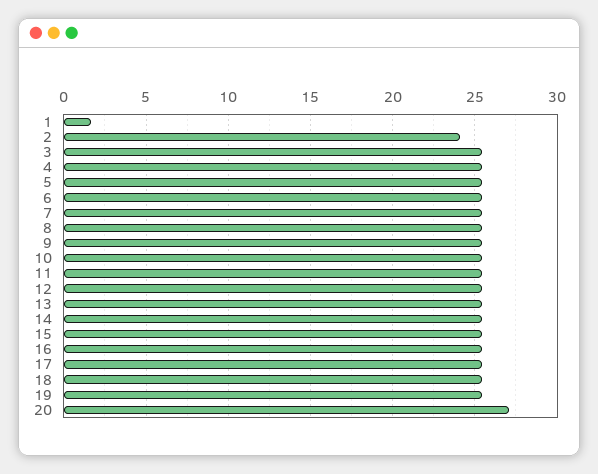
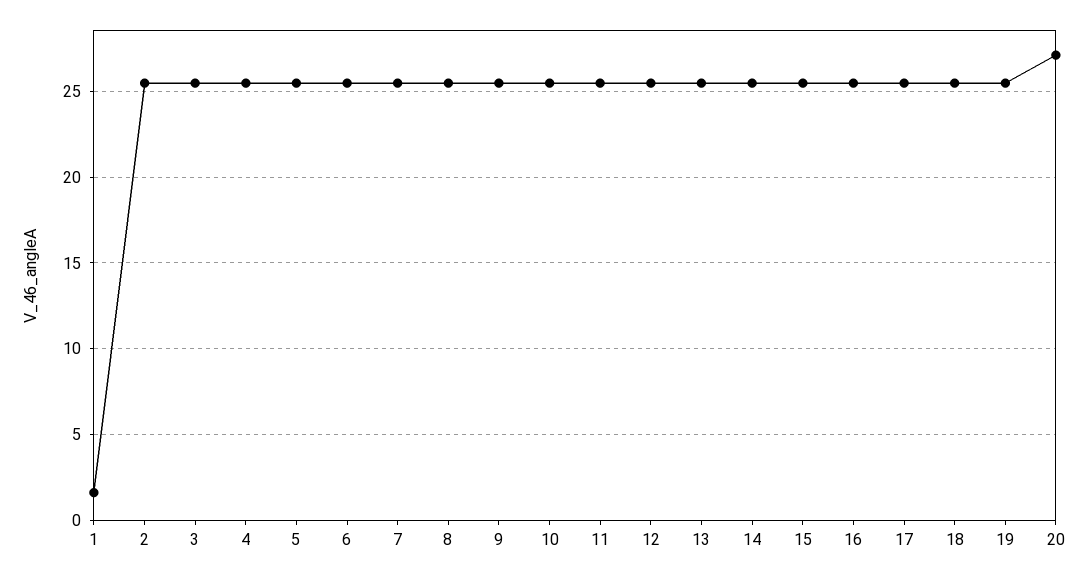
2: 24 -> 25.5

